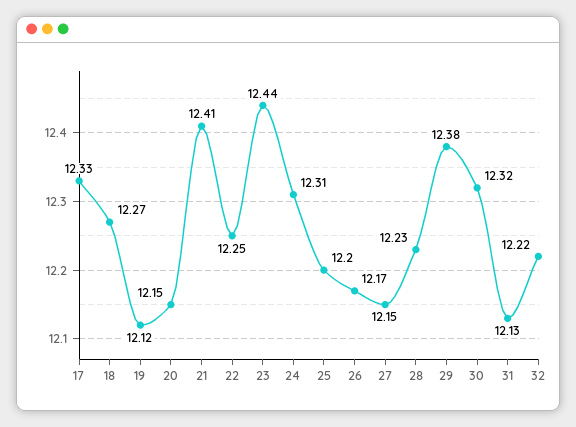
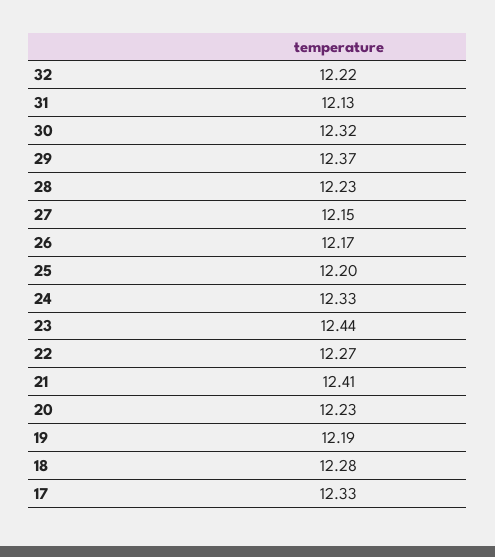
18: 12.27 -> 12.28
19: 12.12 -> 12.19
20: 12.15 -> 12.23
22: 12.25 -> 12.27
24: 12.31 -> 12.33
29: 12.38 -> 12.37

